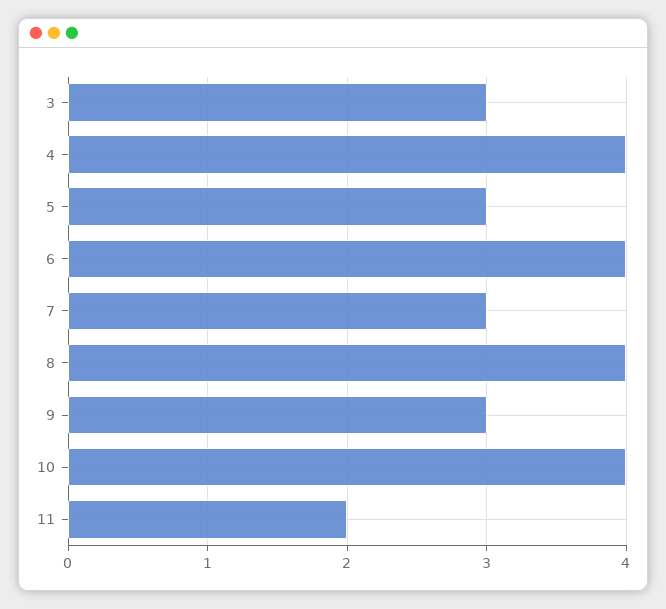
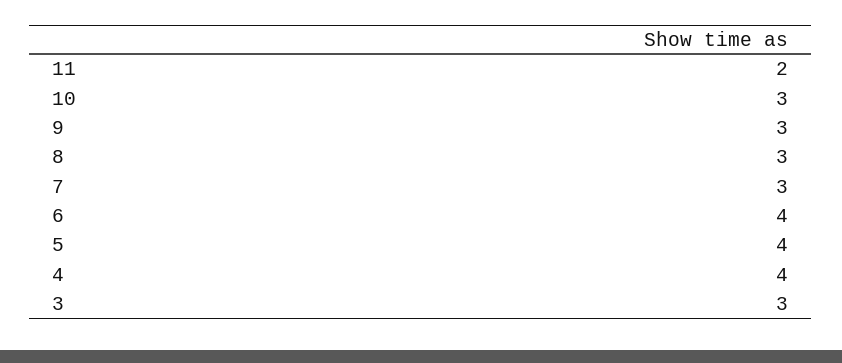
5: 3 -> 4
8: 4 -> 3
10: 4 -> 3

